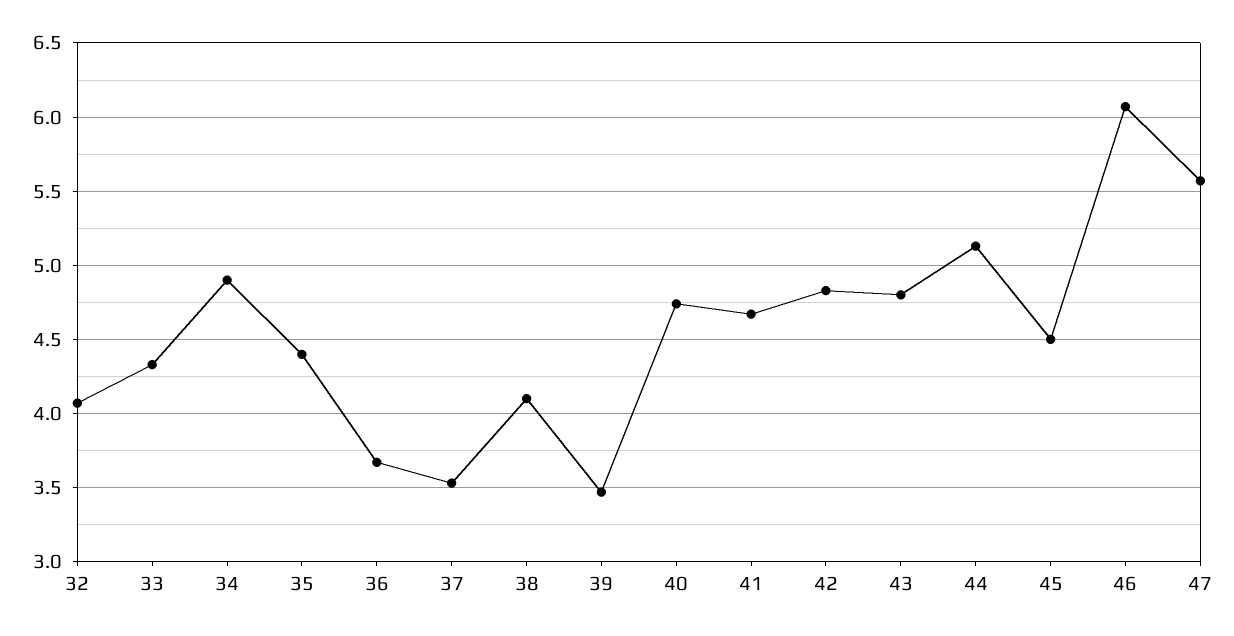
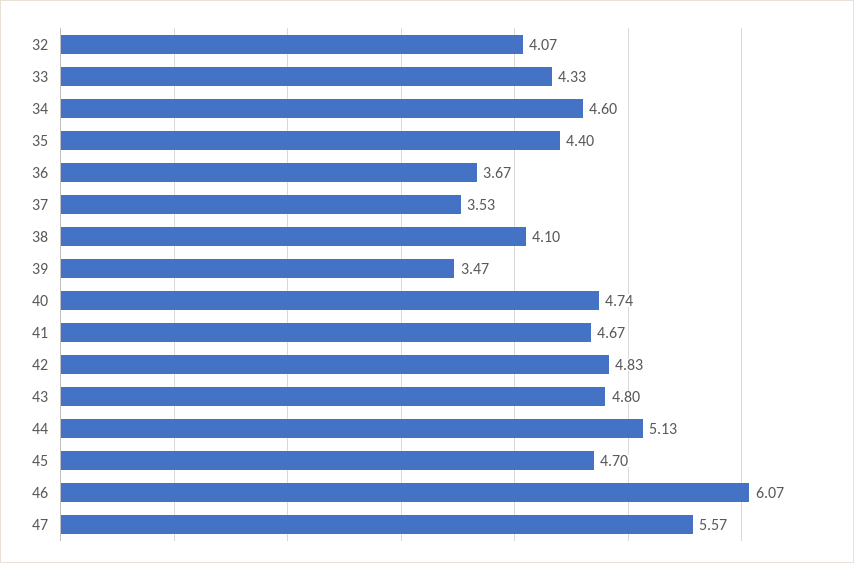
34: 4.9 -> 4.6
45: 4.5 -> 4.7

